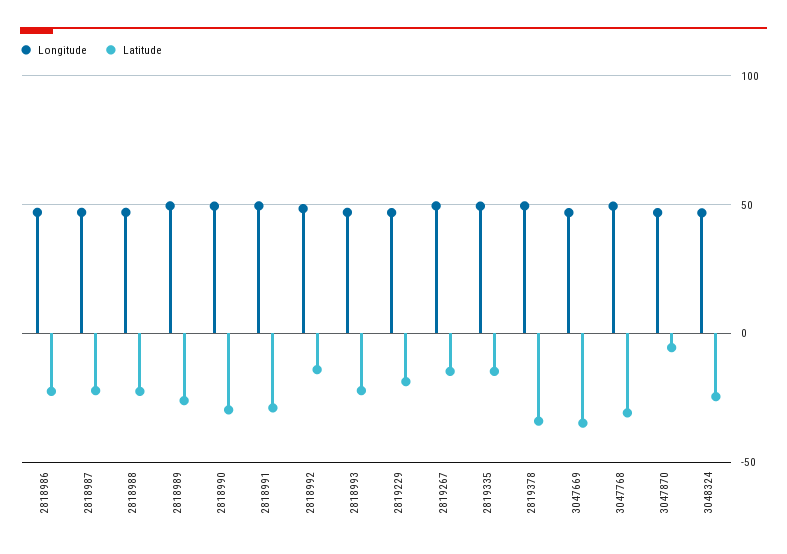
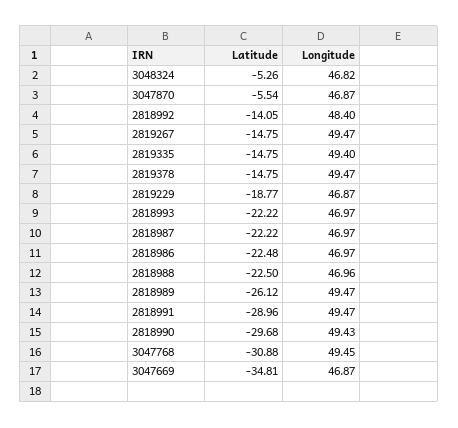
Latitude, 2819378: -35 -> -14.75
Latitude, 3048324: -25 -> -5.26

